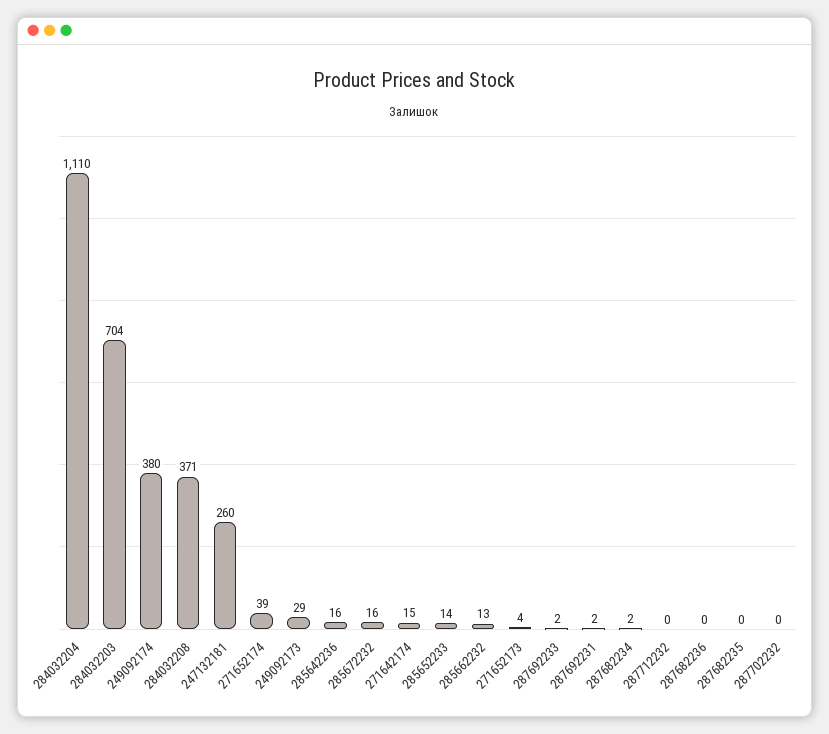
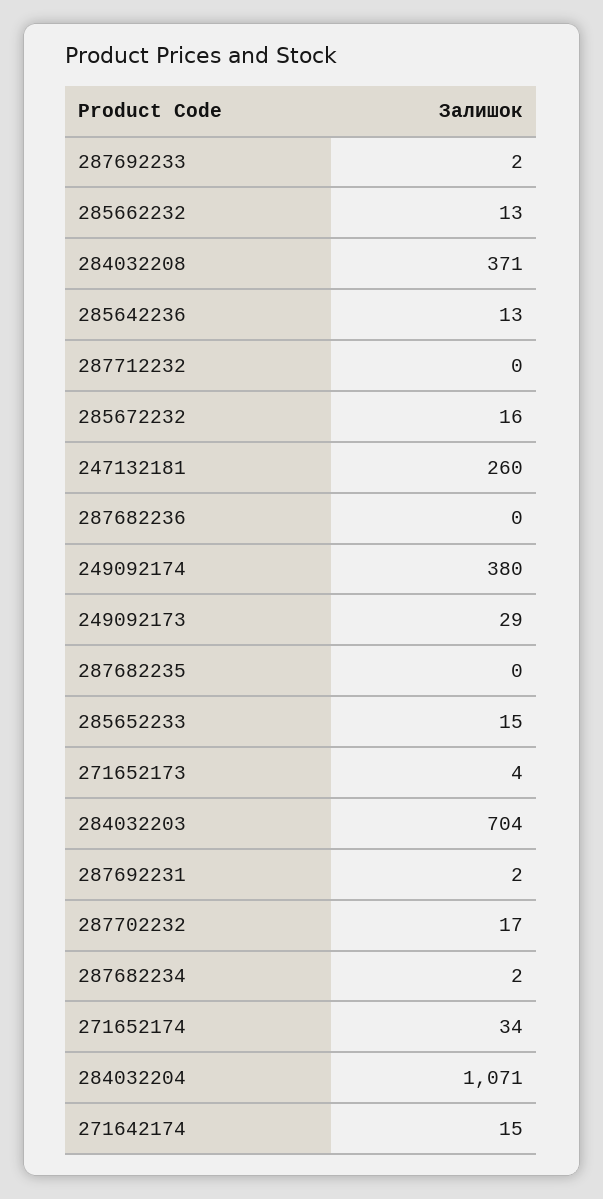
284032204: 1110 -> 1071
271652174: 39 -> 34
285642236: 16 -> 13
285652233: 14 -> 15
287702232: 0 -> 17

